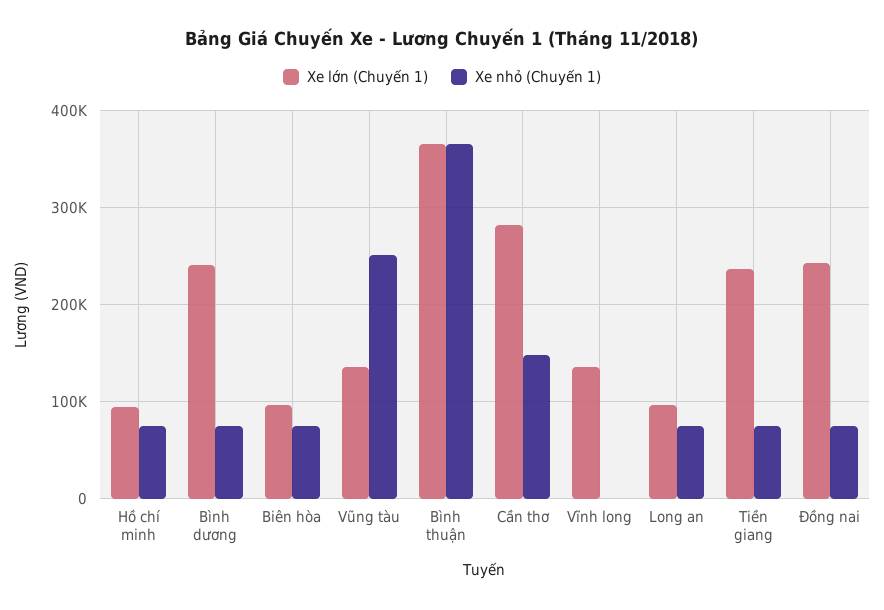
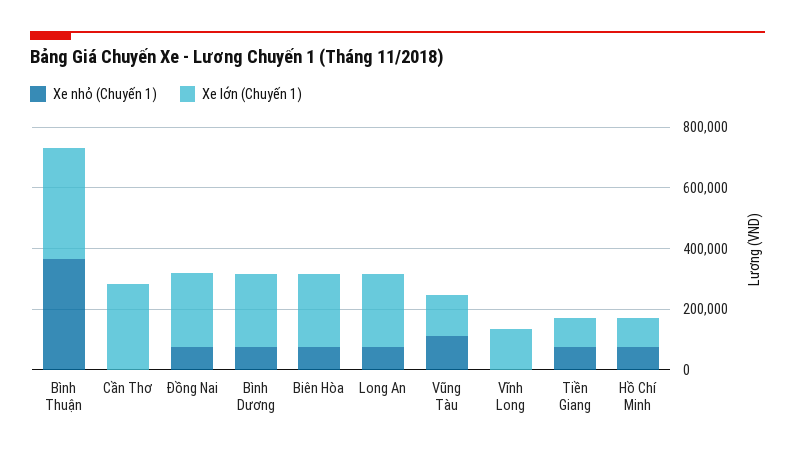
Xe lớn (Chuyến 1), Biên hòa: 100000 -> 250000
Xe nhỏ (Chuyến 1), Vũng tàu: 250000 -> 100000
Xe nhỏ (Chuyến 1), Cần thơ: 150000 -> 0
Xe lớn (Chuyến 1), Long an: 100000 -> 250000
Xe lớn (Chuyến 1), Tiền giang: 240000 -> 100000

